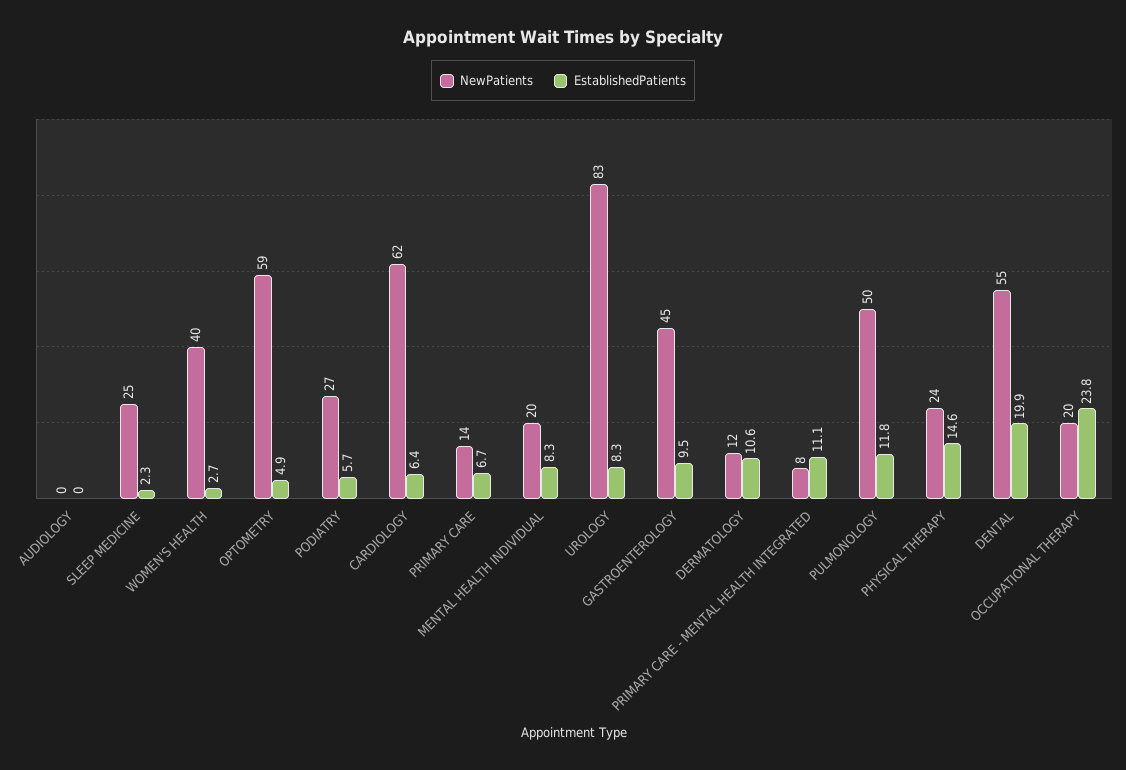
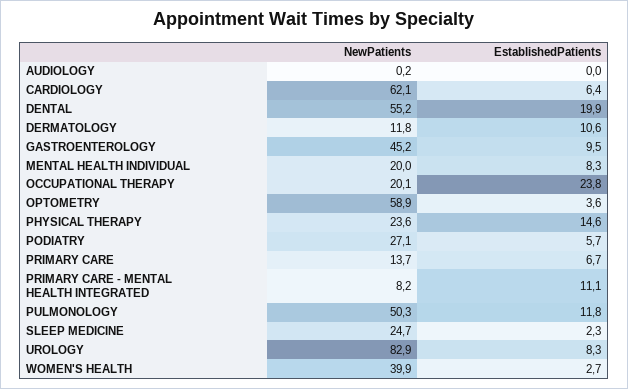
EstablishedPatients, OPTOMETRY: 4.9 -> 3.6

